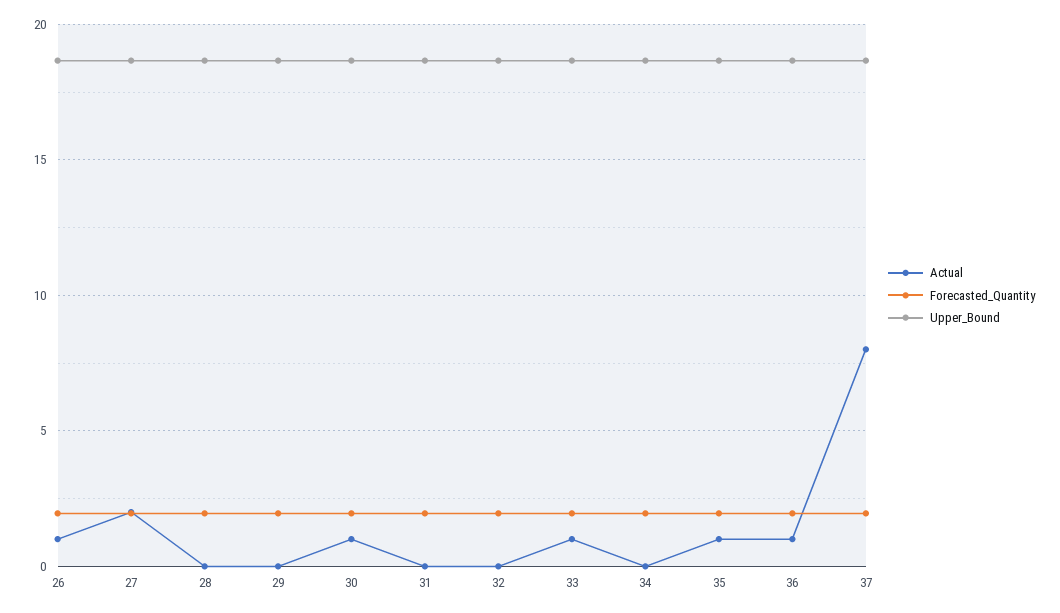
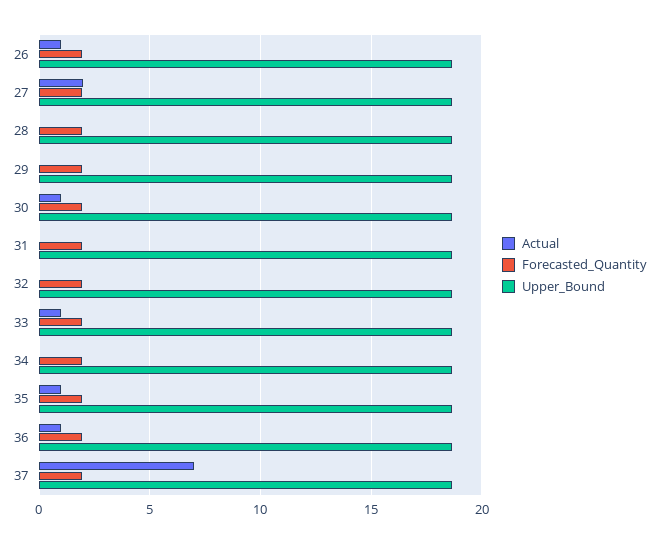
Actual, 37: 8 -> 7

